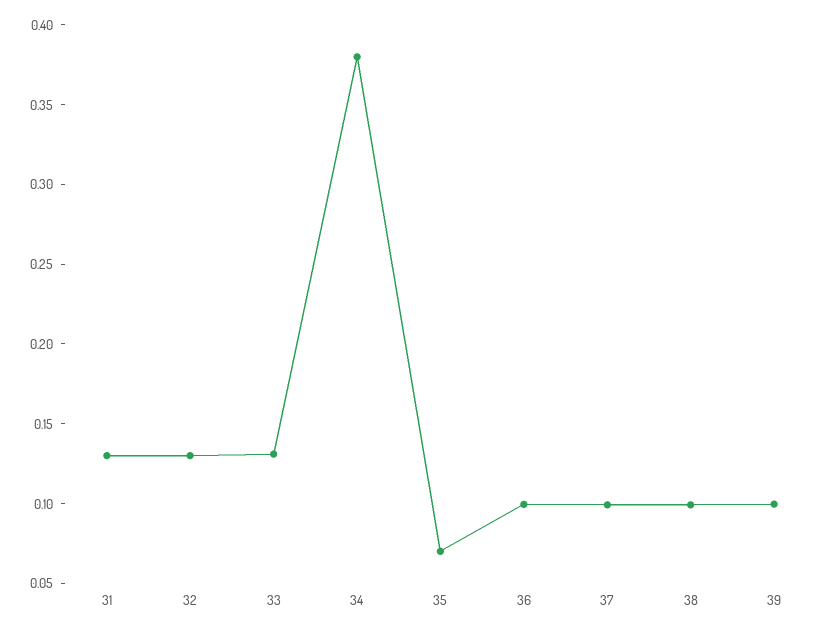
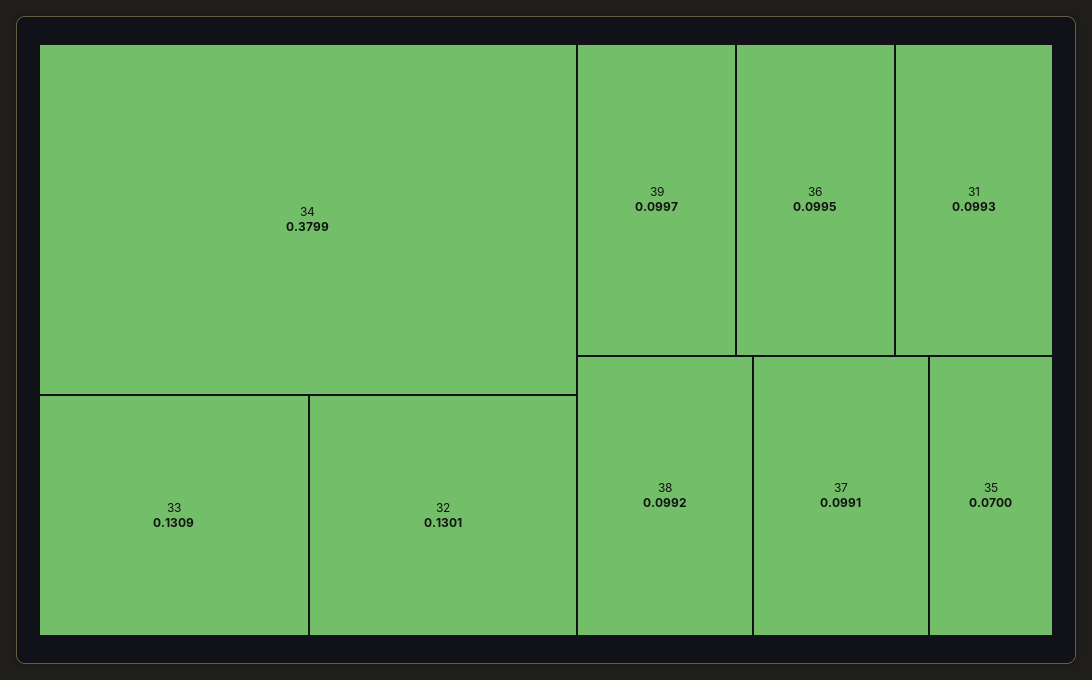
31: 0.13 -> 0.0993

